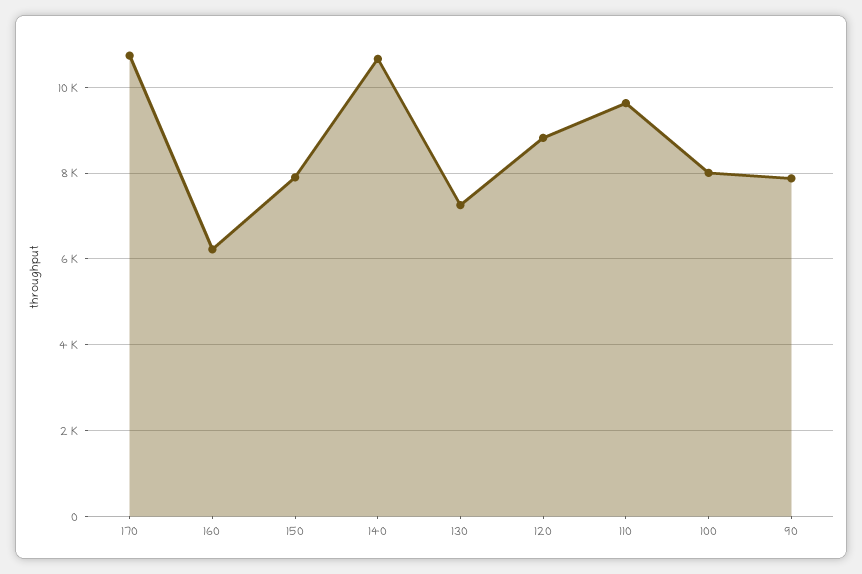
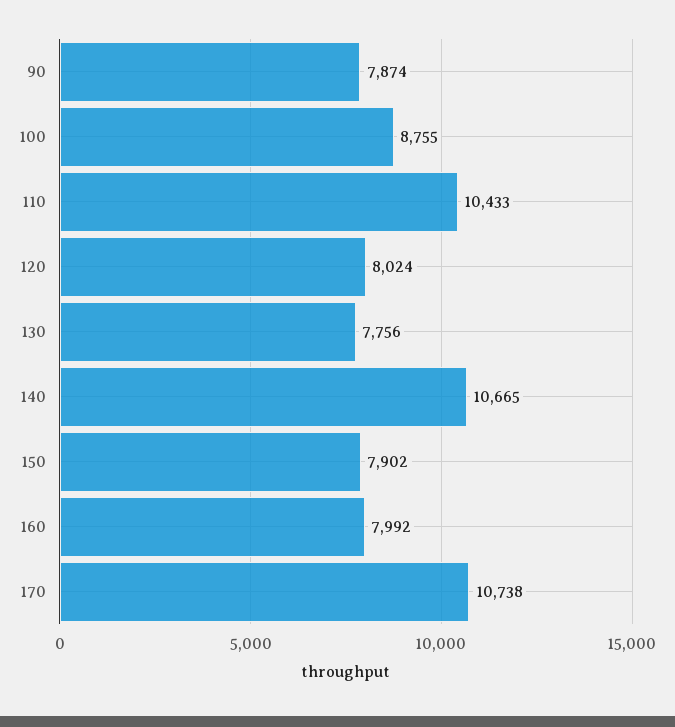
160: 6200 -> 7992
130: 7200 -> 7756
120: 8800 -> 8024
110: 9600 -> 10433
100: 8000 -> 8755

